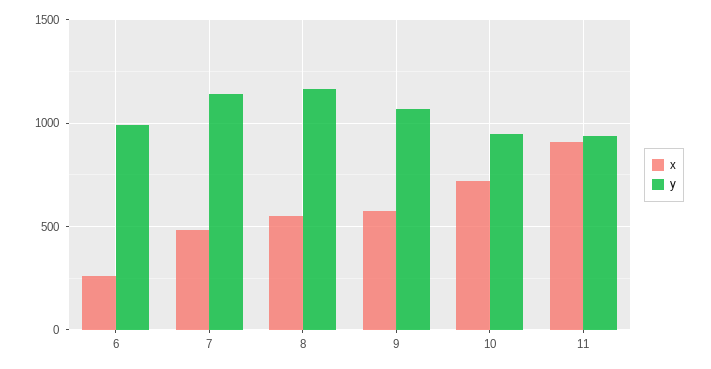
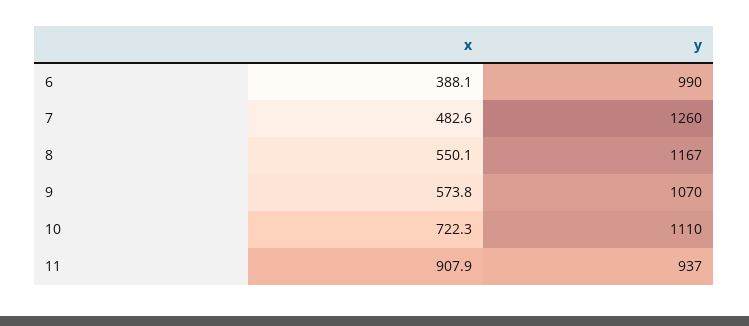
x, 6: 250 -> 388.1
y, 7: 1150 -> 1260
y, 10: 950 -> 1110

